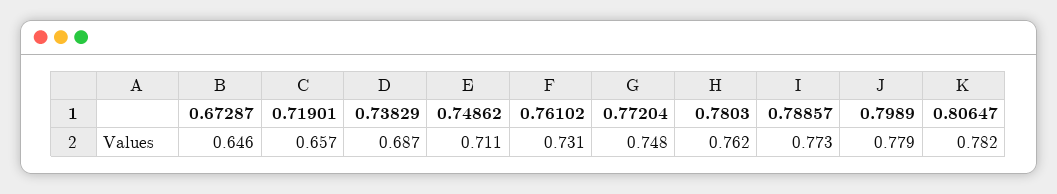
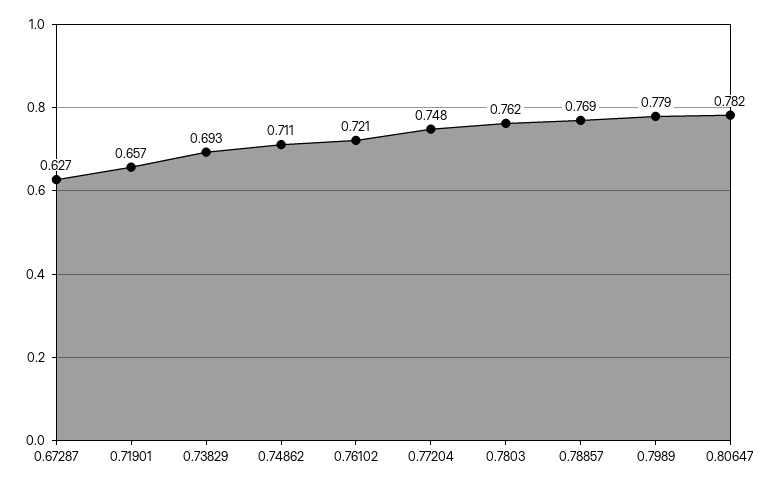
0.67287: 0.646 -> 0.627
0.73829: 0.687 -> 0.693
0.76102: 0.731 -> 0.721
0.78857: 0.773 -> 0.769

